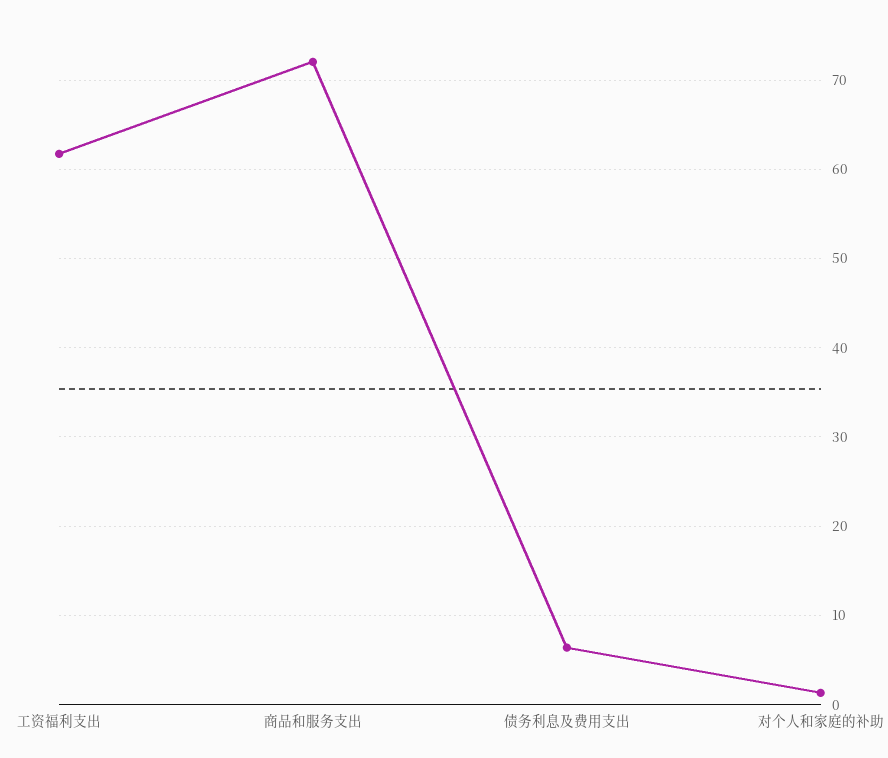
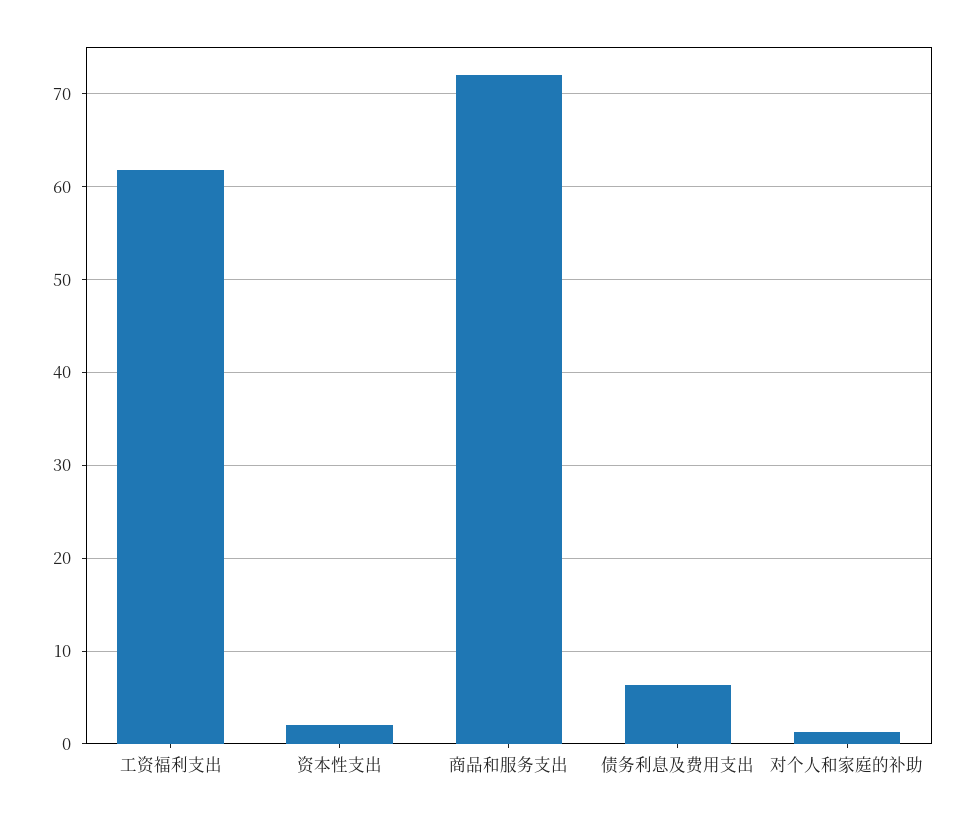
资本性支出: none -> 2

